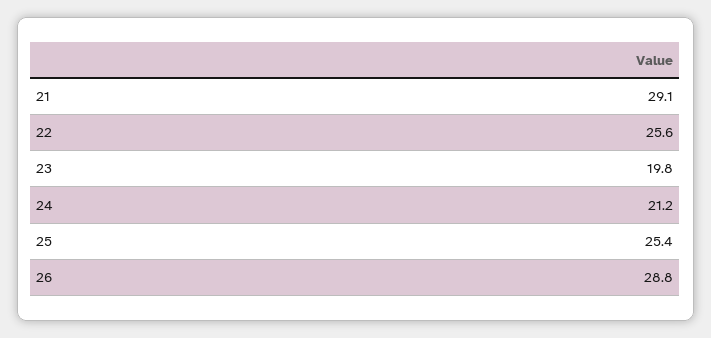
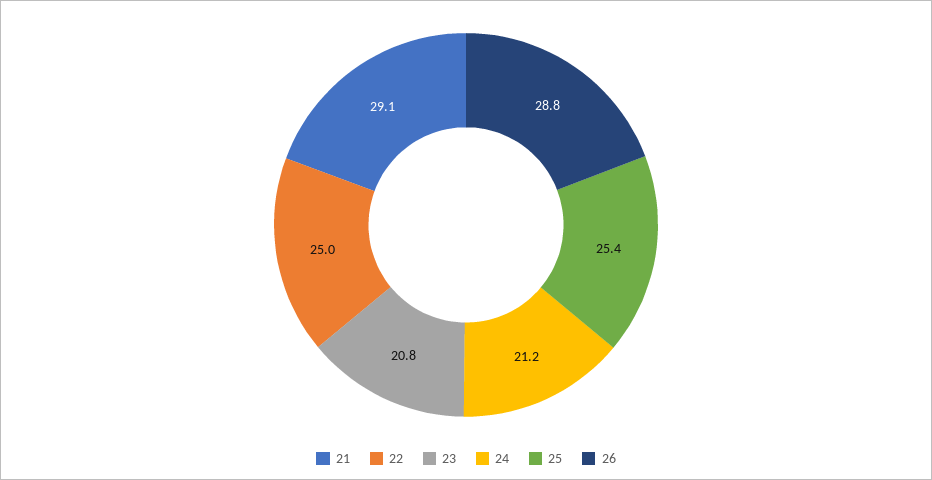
22: 25.6 -> 25
23: 19.8 -> 20.8

